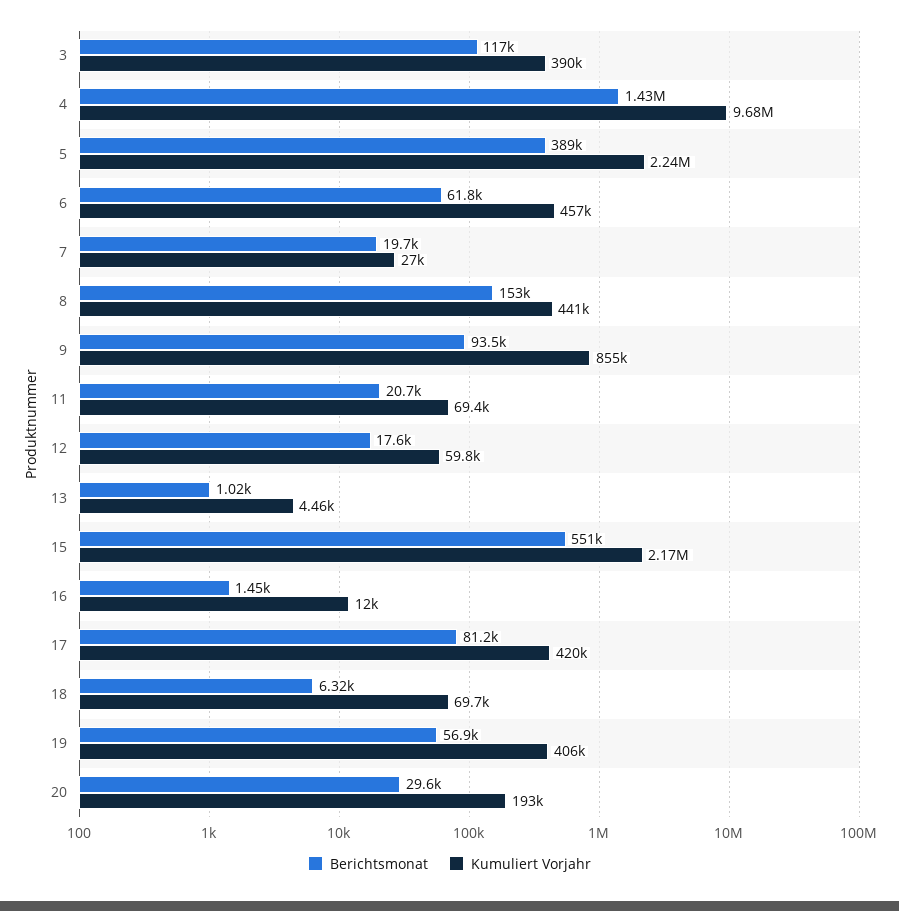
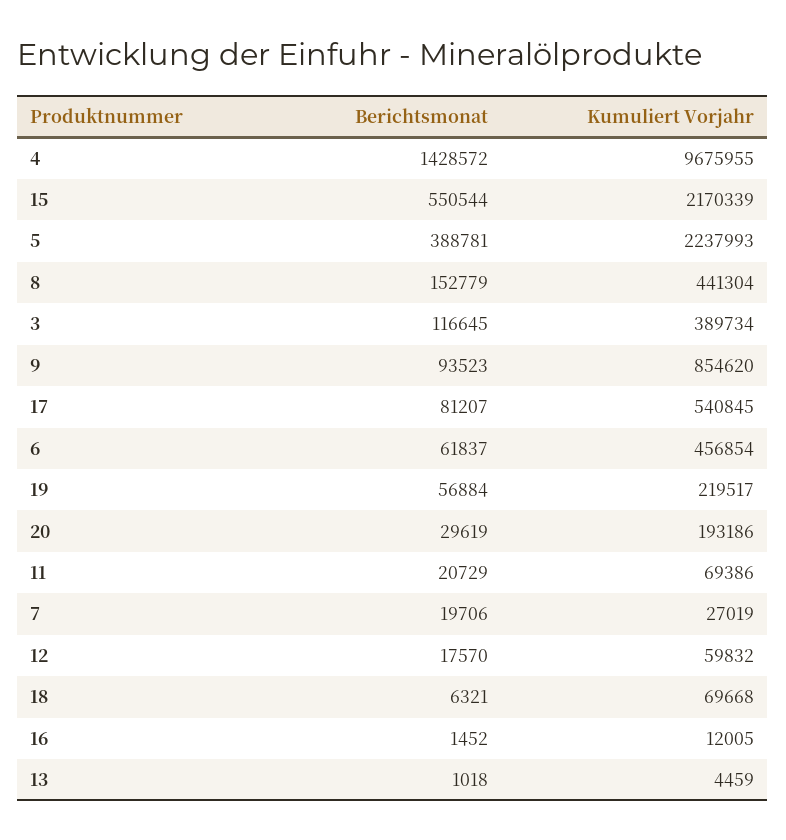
Kumuliert Vorjahr, 17: 420000 -> 540845
Kumuliert Vorjahr, 19: 406000 -> 219517

